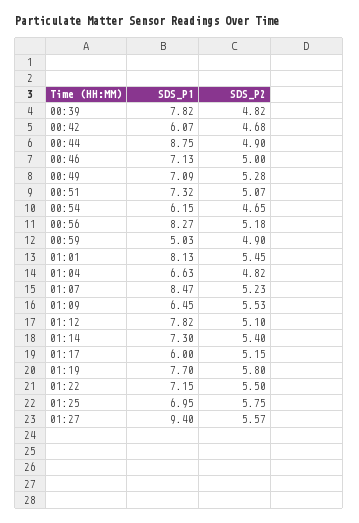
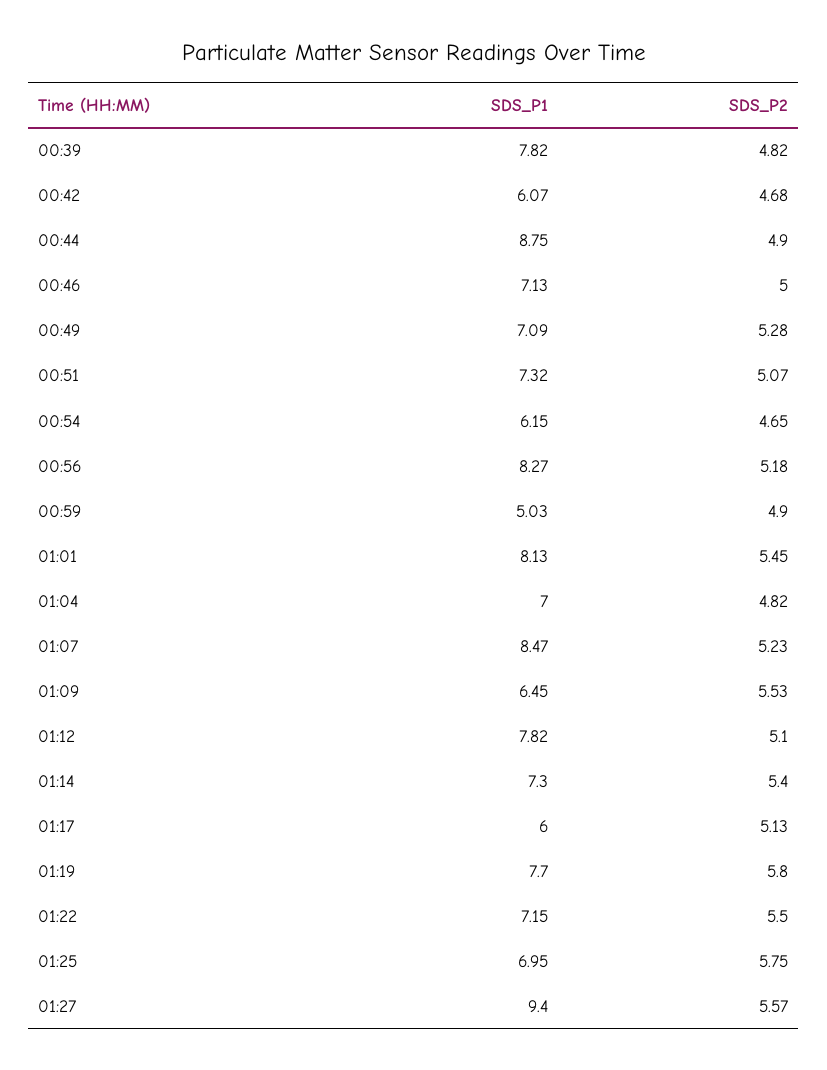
SDS_P1, 01:04: 6.63 -> 7
SDS_P2, 01:17: 5.15 -> 5.13

